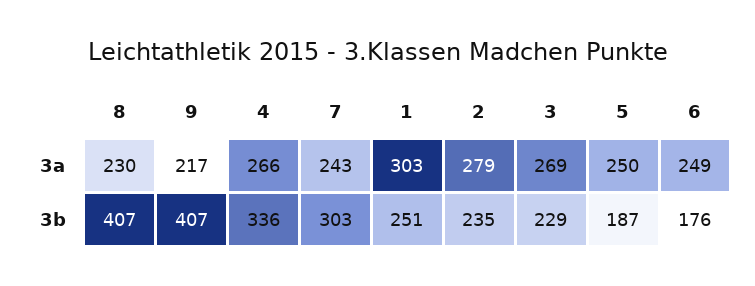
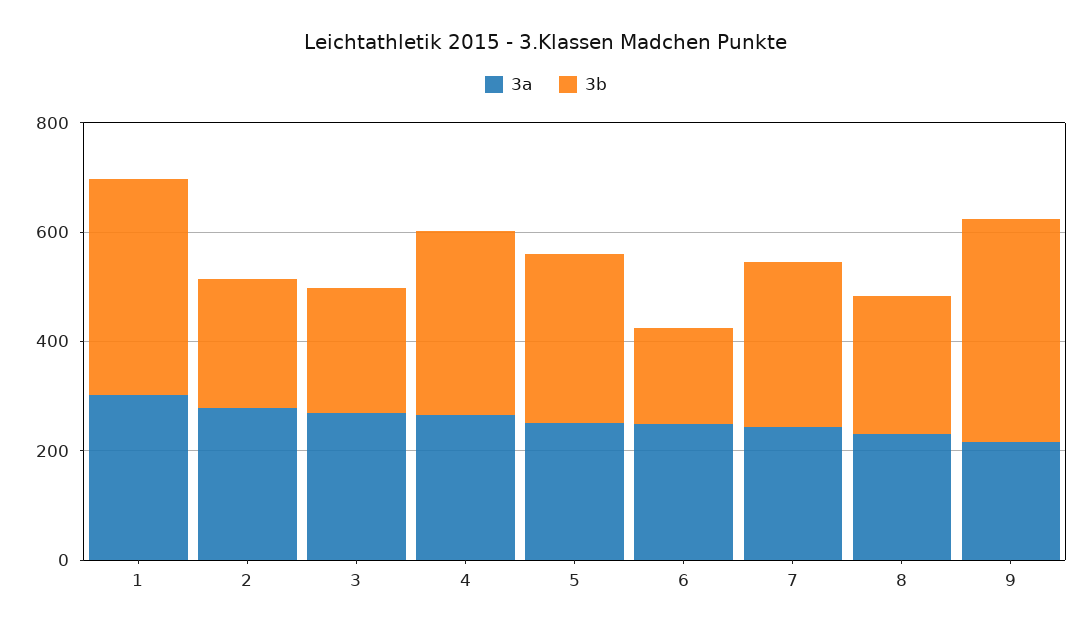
3b, 8: 407 -> 250
3b, 1: 251 -> 400
3b, 5: 187 -> 300

